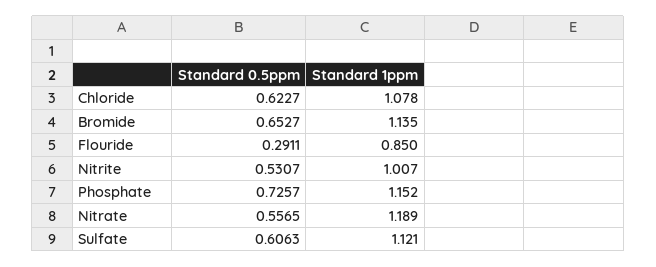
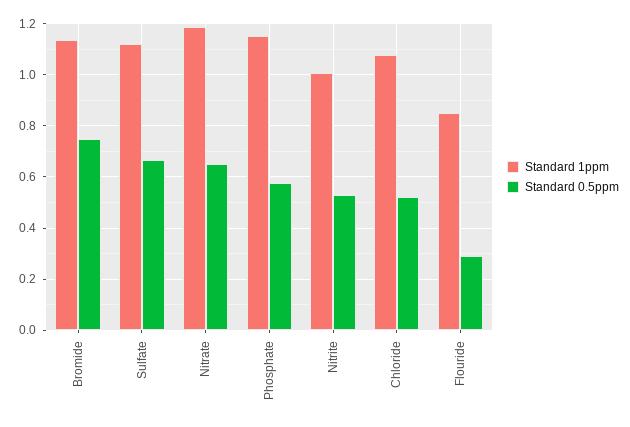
Standard 0.5ppm, Chloride: 0.6227 -> 0.525
Standard 0.5ppm, Bromide: 0.6527 -> 0.75
Standard 0.5ppm, Phosphate: 0.7257 -> 0.575
Standard 0.5ppm, Nitrate: 0.5565 -> 0.65
Standard 0.5ppm, Sulfate: 0.6063 -> 0.675

